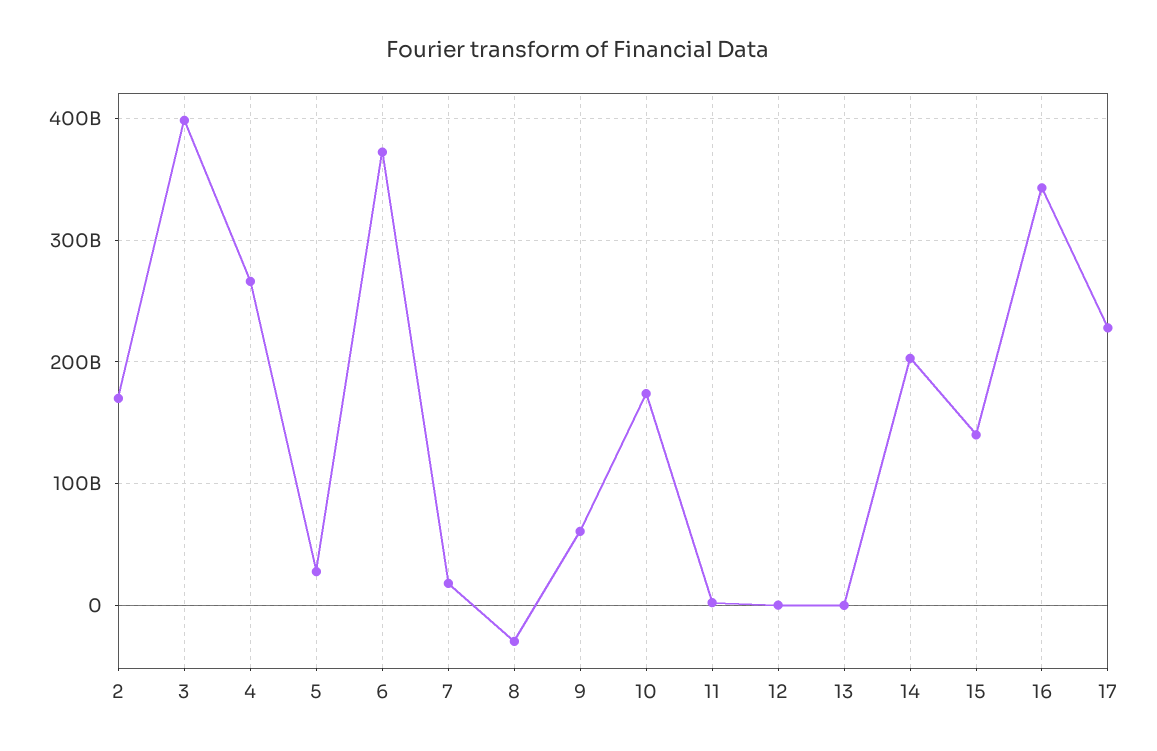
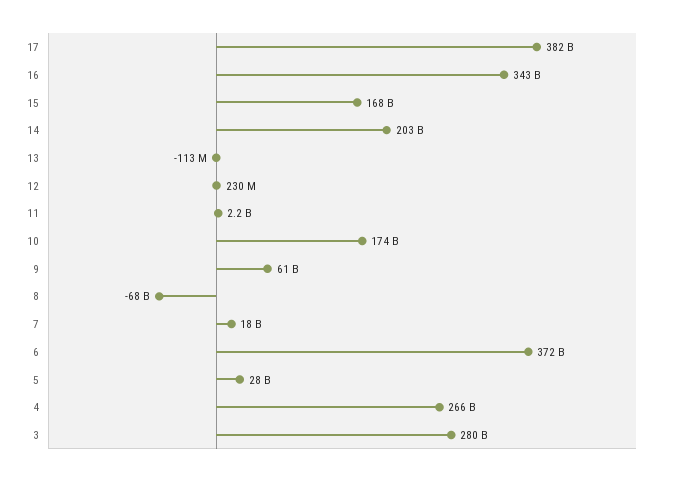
2: 170000000000 -> none
3: 400000000000 -> 280000000000
8: -30000000000 -> -68000000000
15: 140000000000 -> 168000000000
17: 230000000000 -> 382000000000

